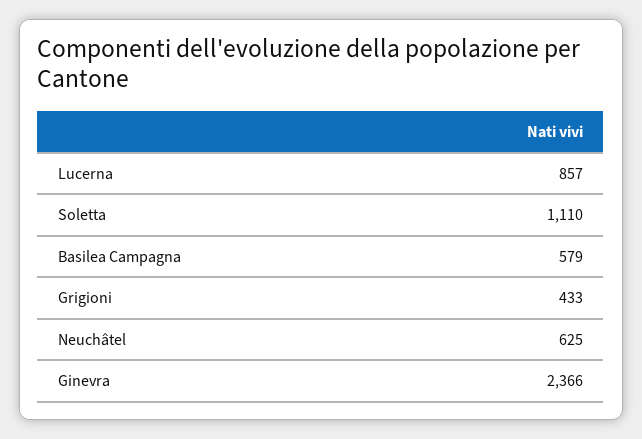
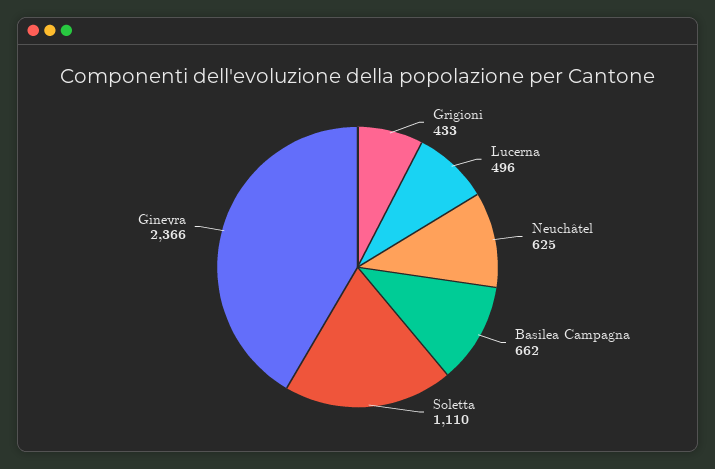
Lucerna: 857 -> 496
Basilea Campagna: 579 -> 662

